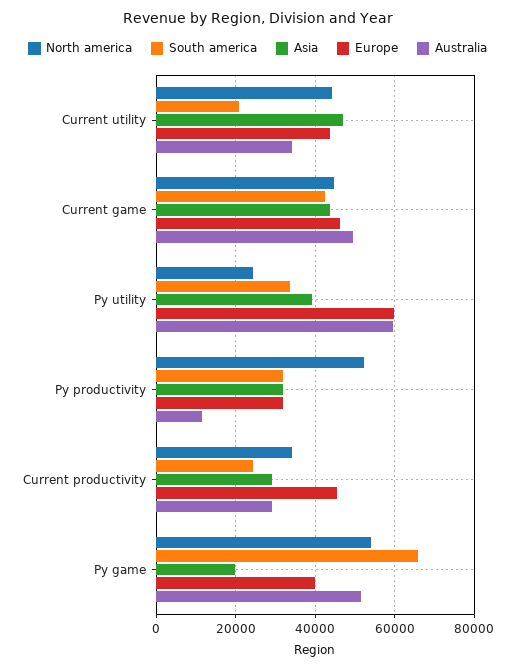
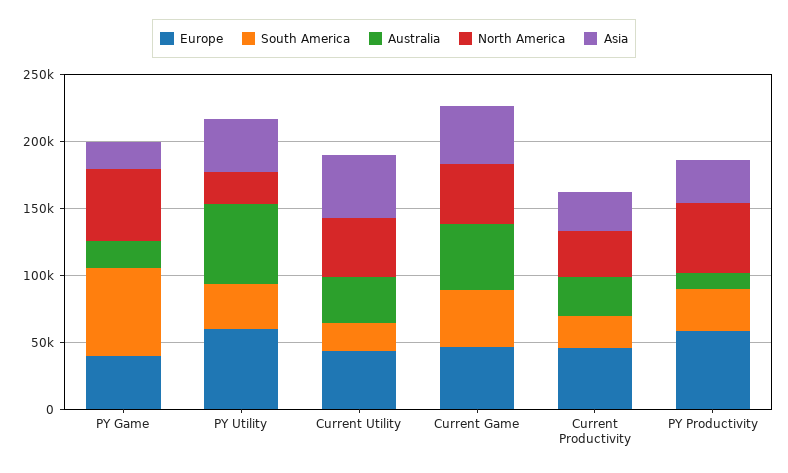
Europe, Py productivity: 32000 -> 60000
Australia, Py game: 52000 -> 20000

